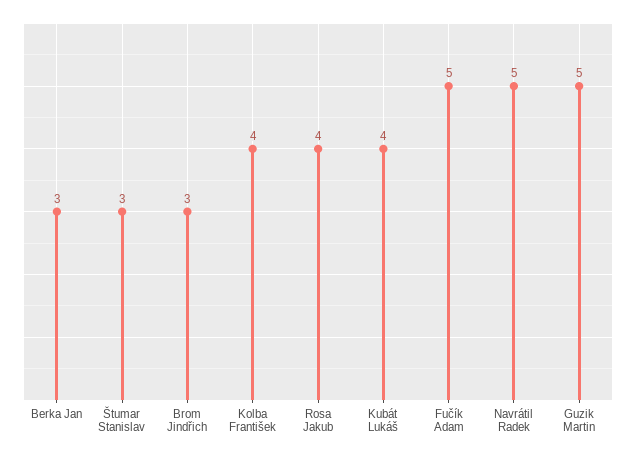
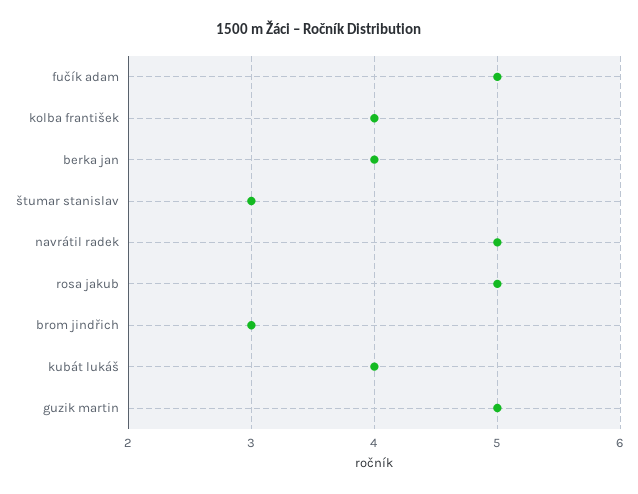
Berka Jan: 3 -> 4
Rosa Jakub: 4 -> 5

